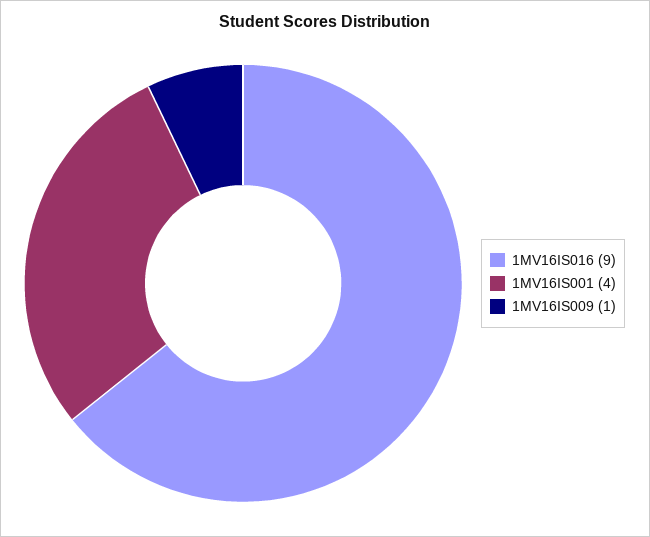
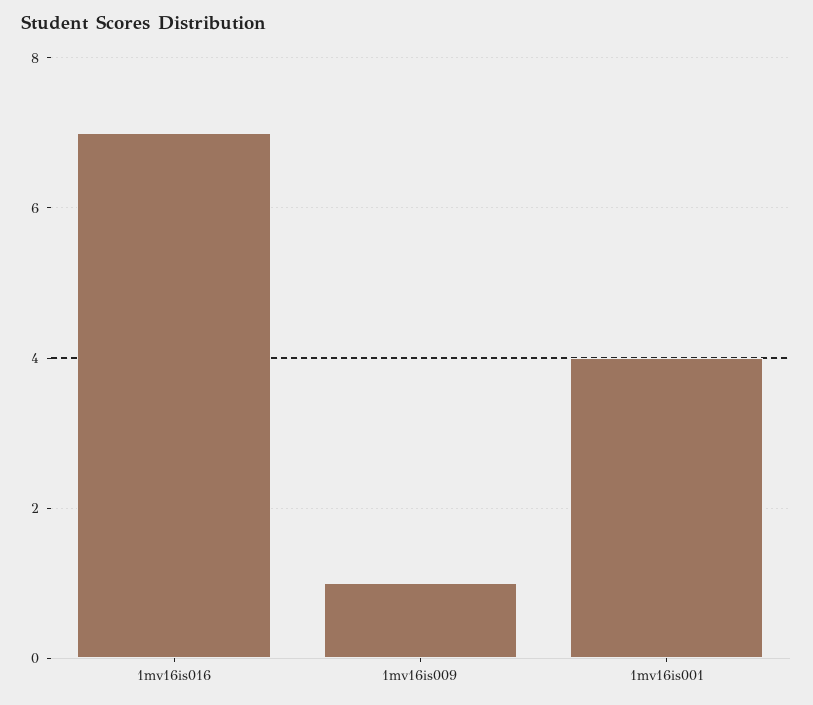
1MV16IS016: 9 -> 7

